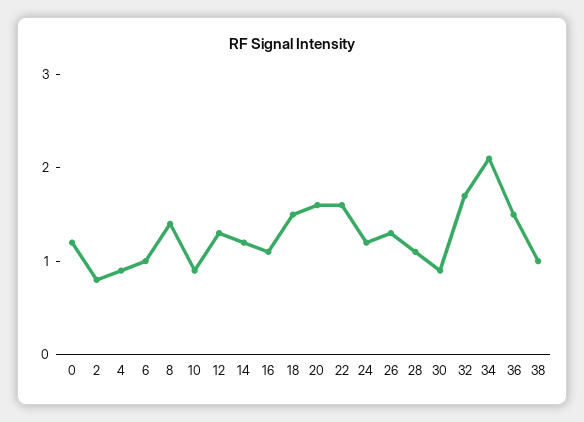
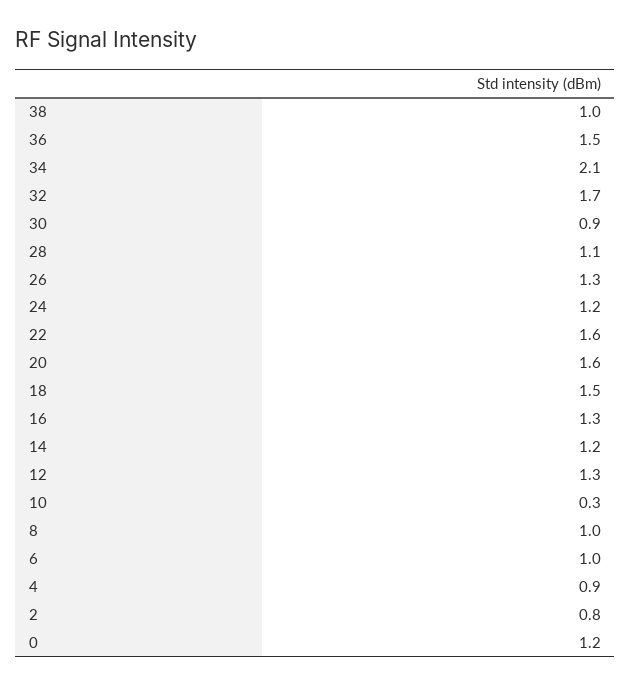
8: 1.4 -> 1
10: 0.9 -> 0.3
16: 1.1 -> 1.3

